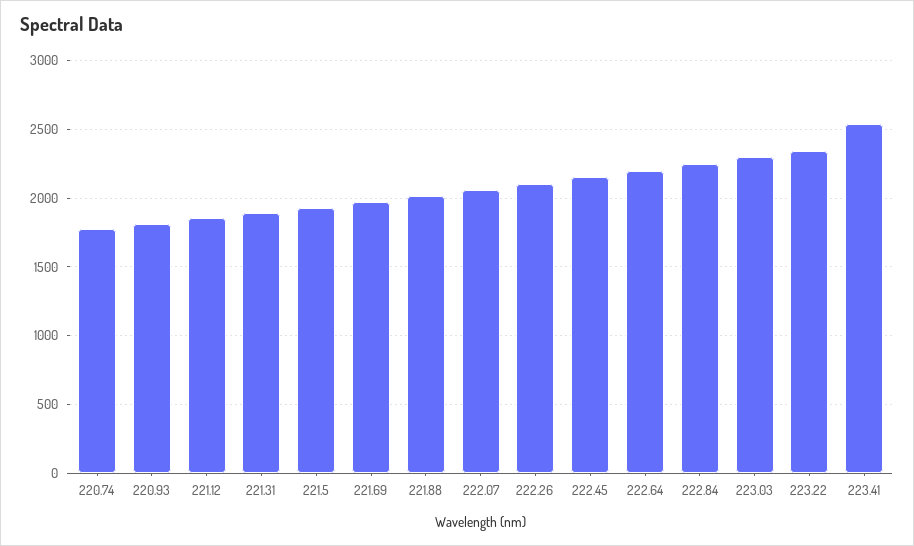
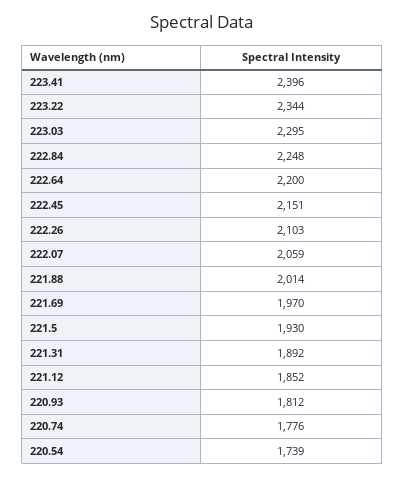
223.41: 2550 -> 2396
220.54: none -> 1739

